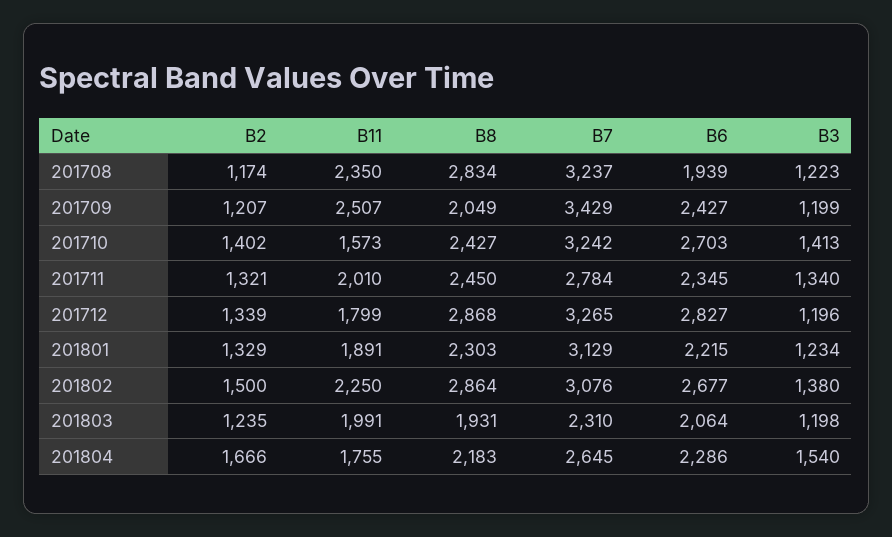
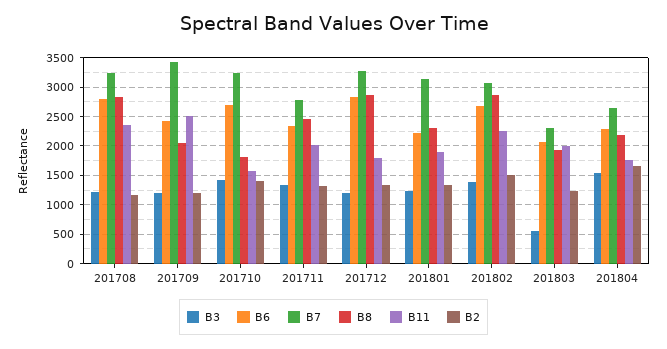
B6, 201708: 1939 -> 2750
B8, 201710: 2427 -> 1750
B3, 201803: 1198 -> 500

